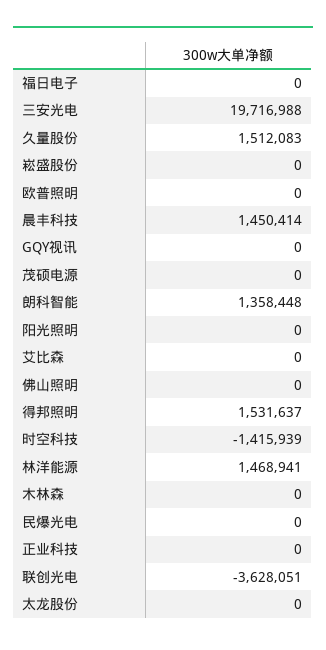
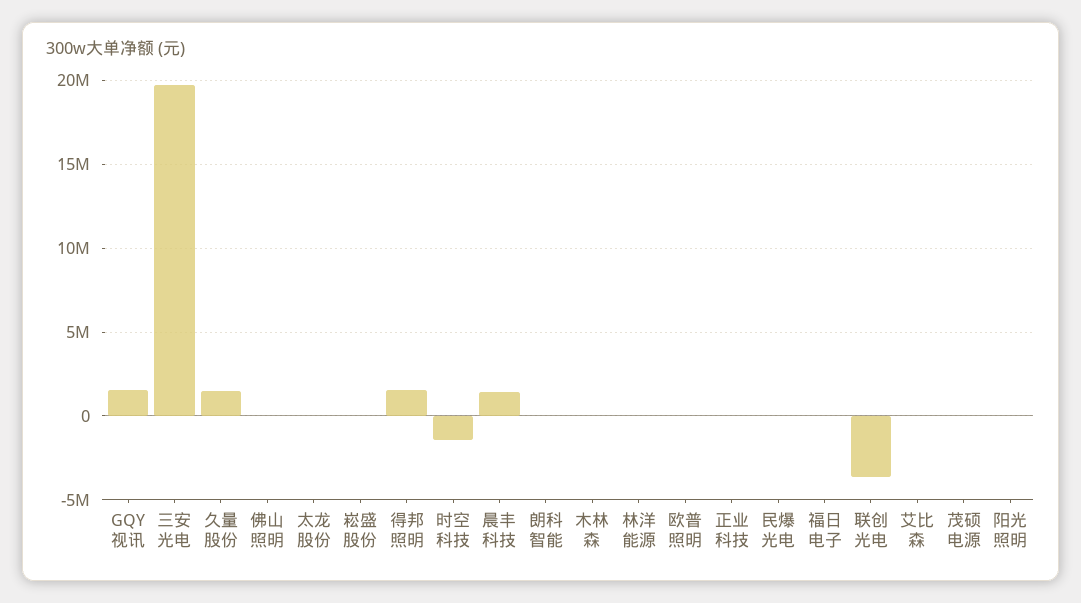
GQY视讯: 0 -> 1500000
朗科智能: 1358448 -> 0
林洋能源: 1468941 -> 0

